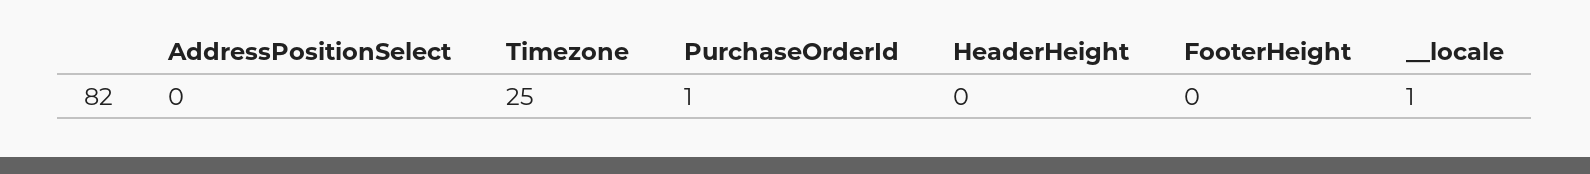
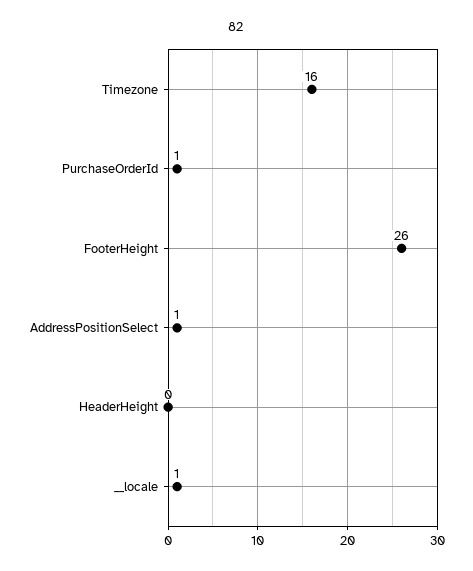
AddressPositionSelect: 0 -> 1
Timezone: 25 -> 16
FooterHeight: 0 -> 26

